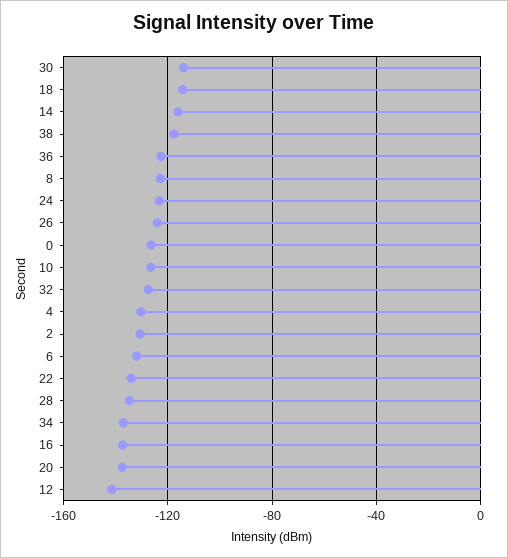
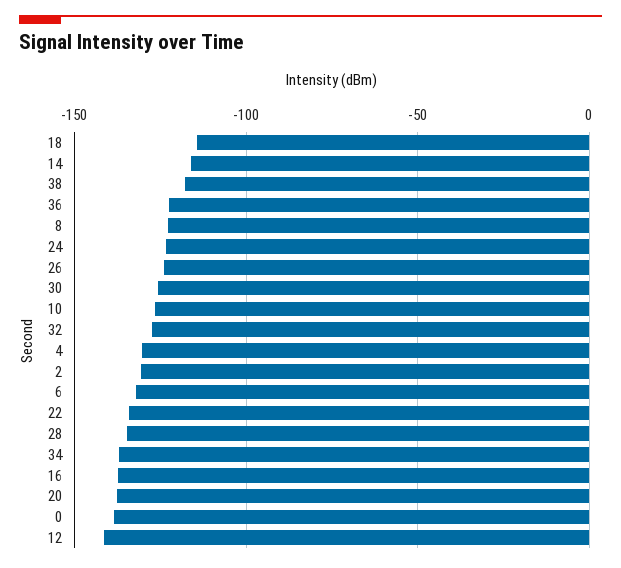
30: -115 -> -125
0: -125 -> -140

